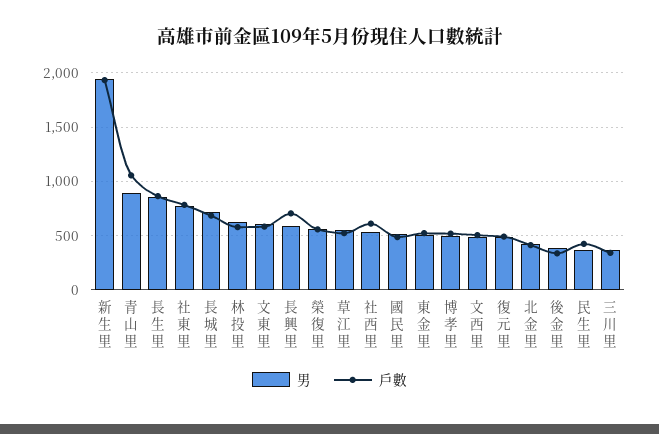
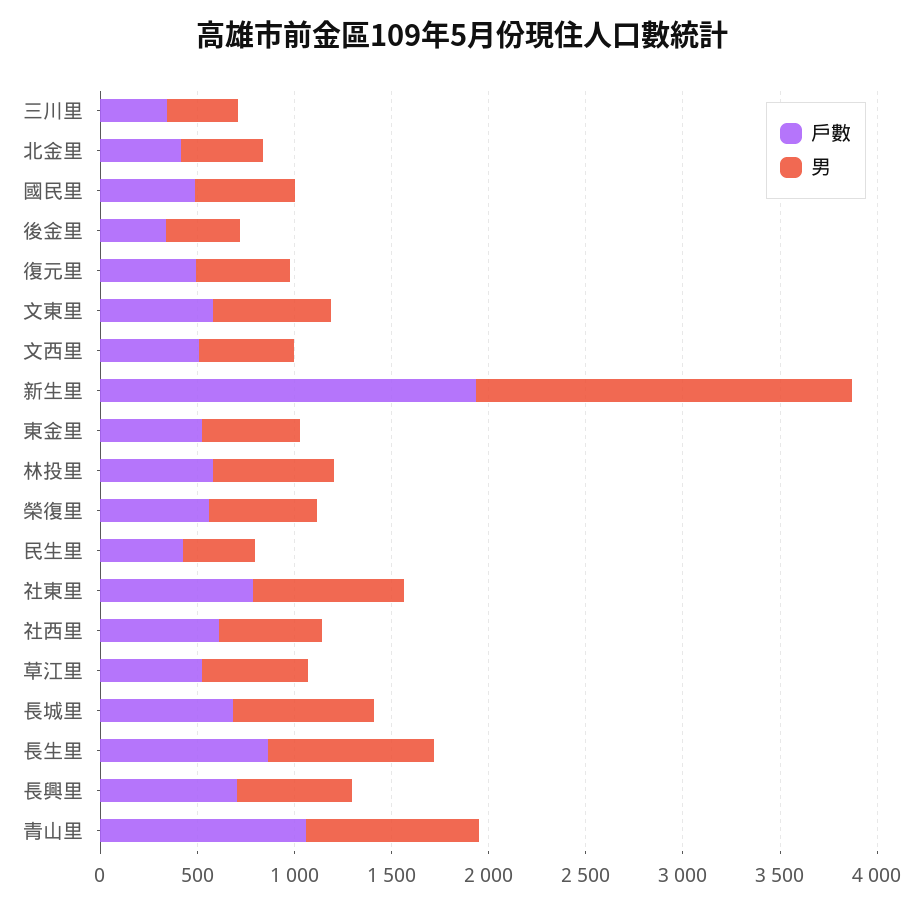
男, 博孝里: 500 -> none
戶數, 博孝里: 500 -> none

